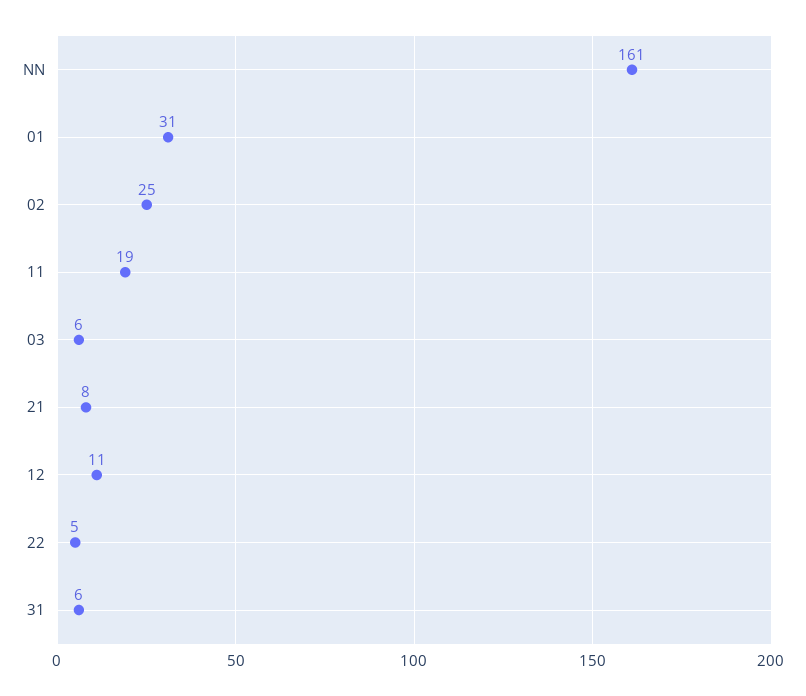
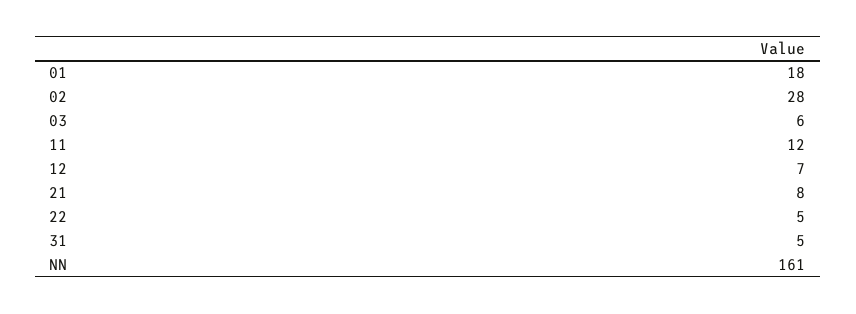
01: 31 -> 18
02: 25 -> 28
11: 19 -> 12
12: 11 -> 7
31: 6 -> 5

